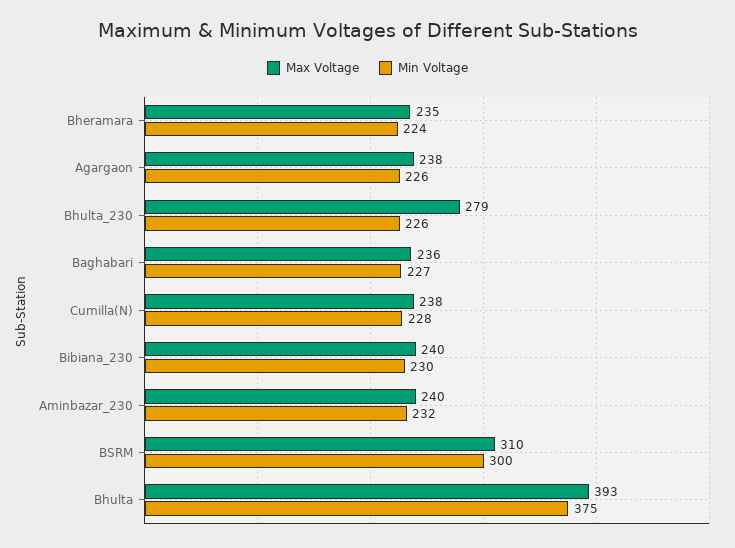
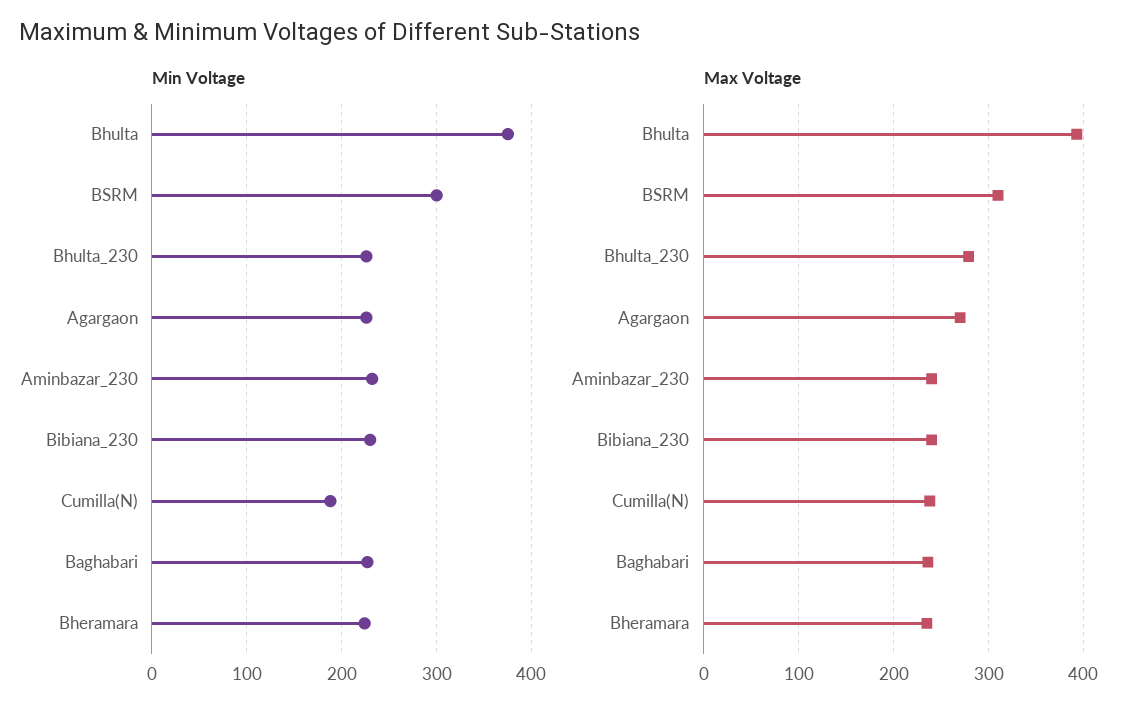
Max Voltage, Agargaon: 238 -> 270
Min Voltage, Cumilla(N): 228 -> 190

